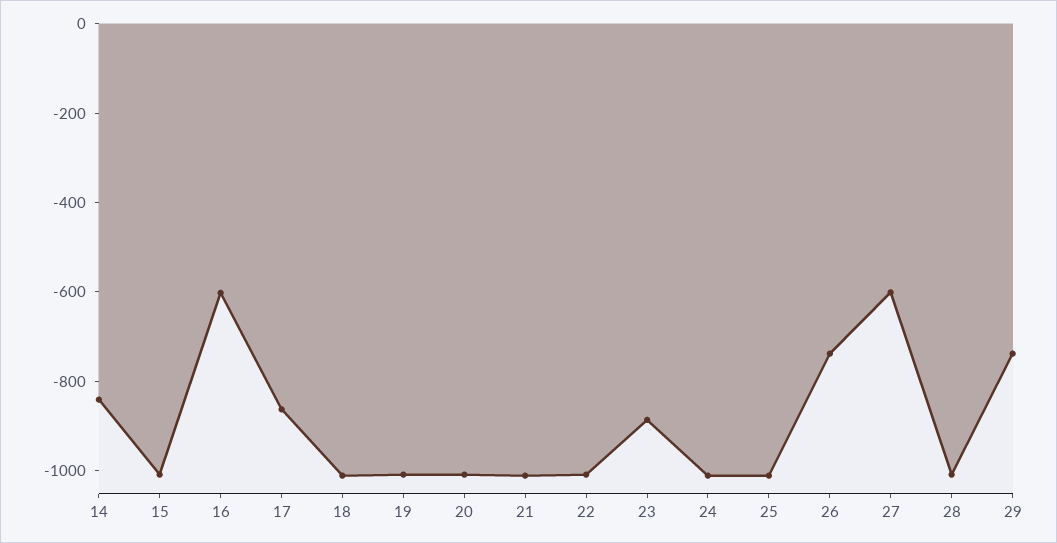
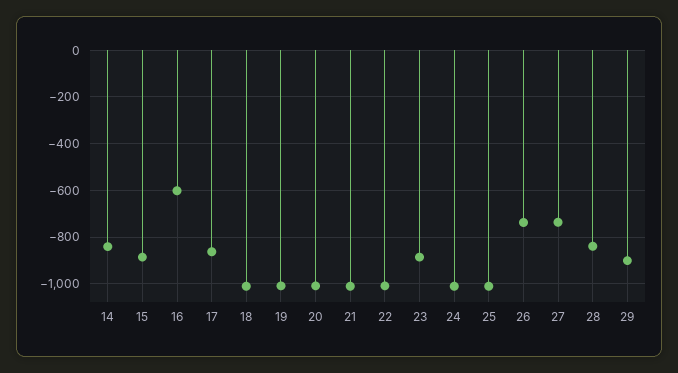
15: -1000 -> -900
27: -600 -> -750
28: -1000 -> -850
29: -750 -> -900

